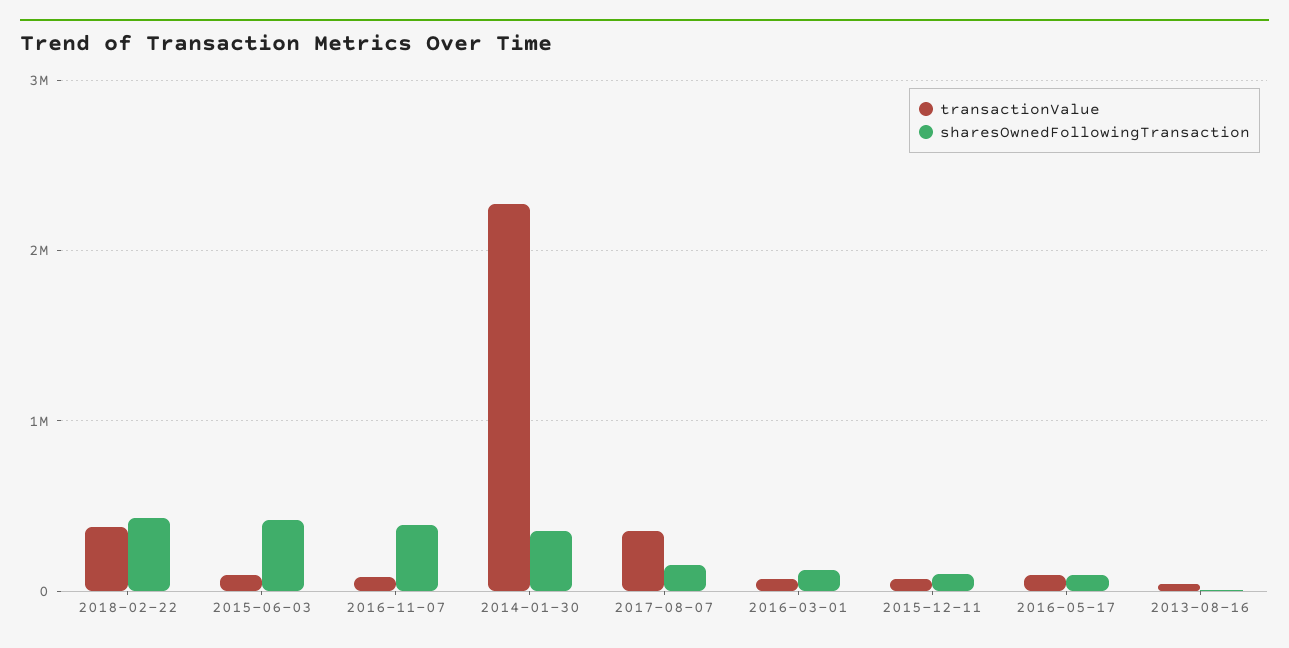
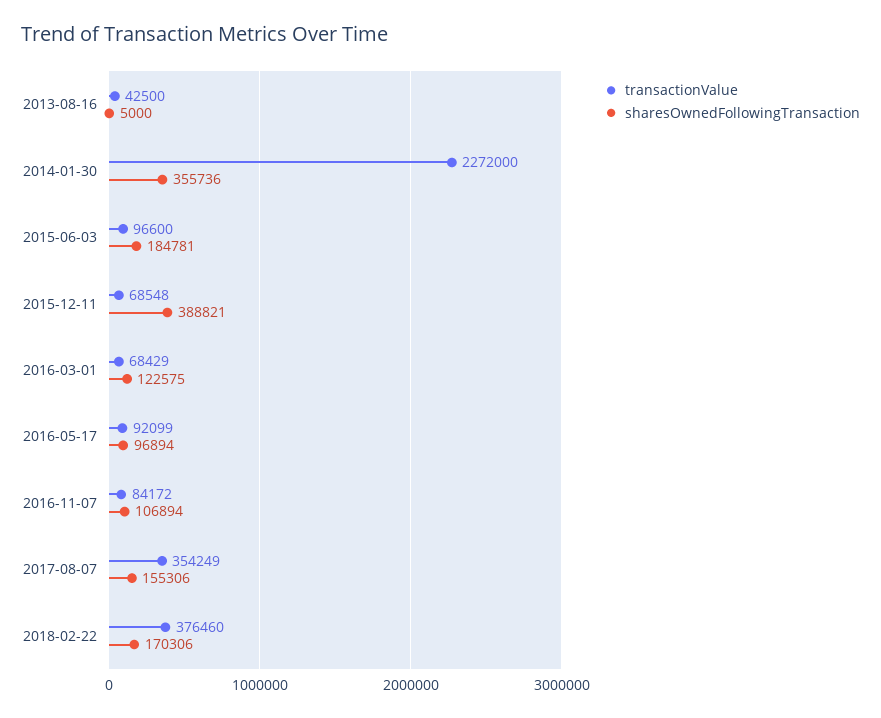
sharesOwnedFollowingTransaction, 2018-02-22: 400000 -> 170306
sharesOwnedFollowingTransaction, 2015-06-03: 400000 -> 184781
sharesOwnedFollowingTransaction, 2016-11-07: 400000 -> 106894
sharesOwnedFollowingTransaction, 2015-12-11: 100000 -> 388821

